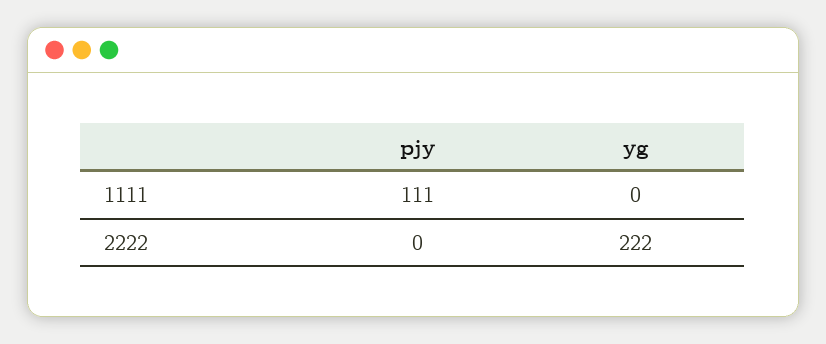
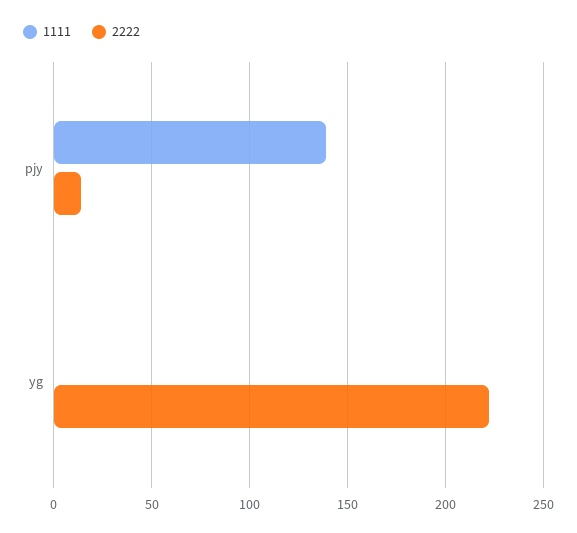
1111, pjy: 111 -> 140
2222, pjy: 0 -> 15

